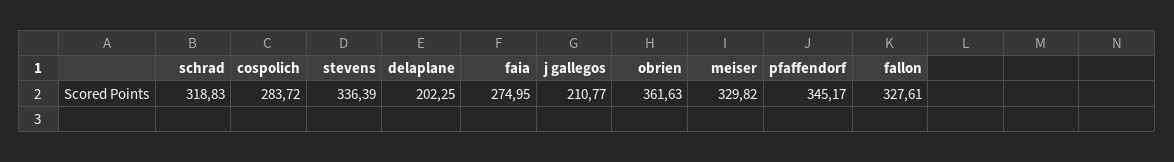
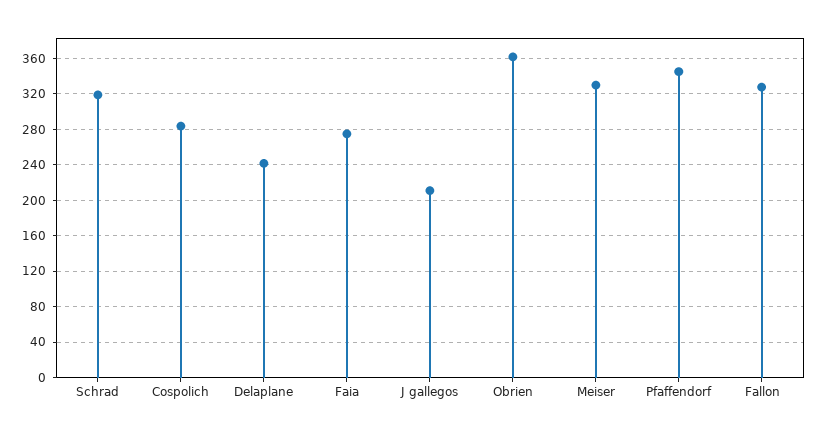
stevens: 336.39 -> none
delaplane: 202.25 -> 240

